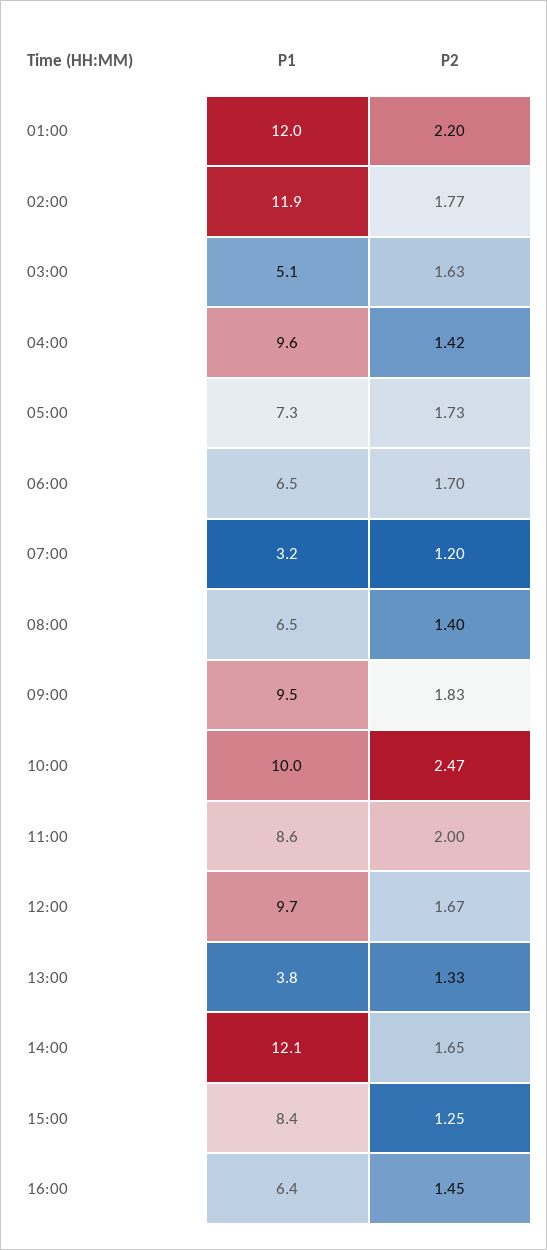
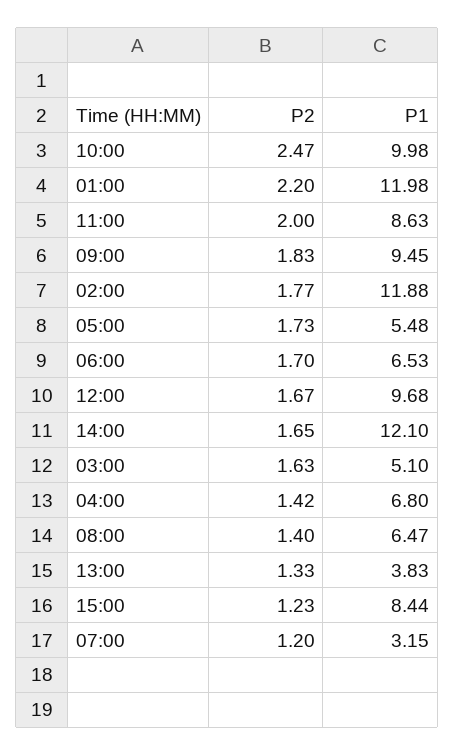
P1, 04:00: 9.6 -> 6.8
P1, 05:00: 7.3 -> 5.48
P2, 15:00: 1.25 -> 1.23
P1, 16:00: 6.4 -> none
P2, 16:00: 1.45 -> none

